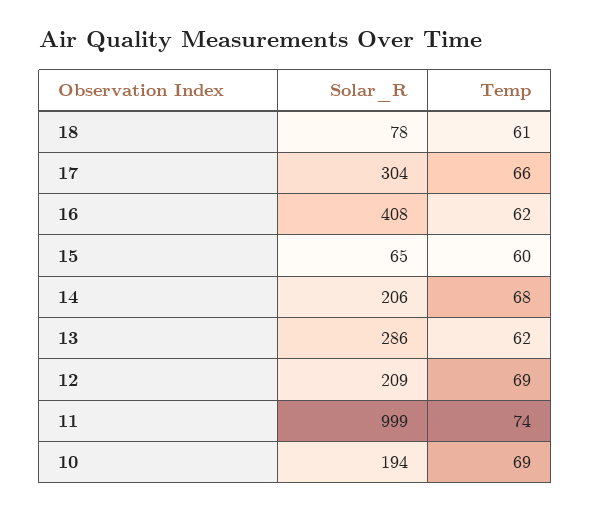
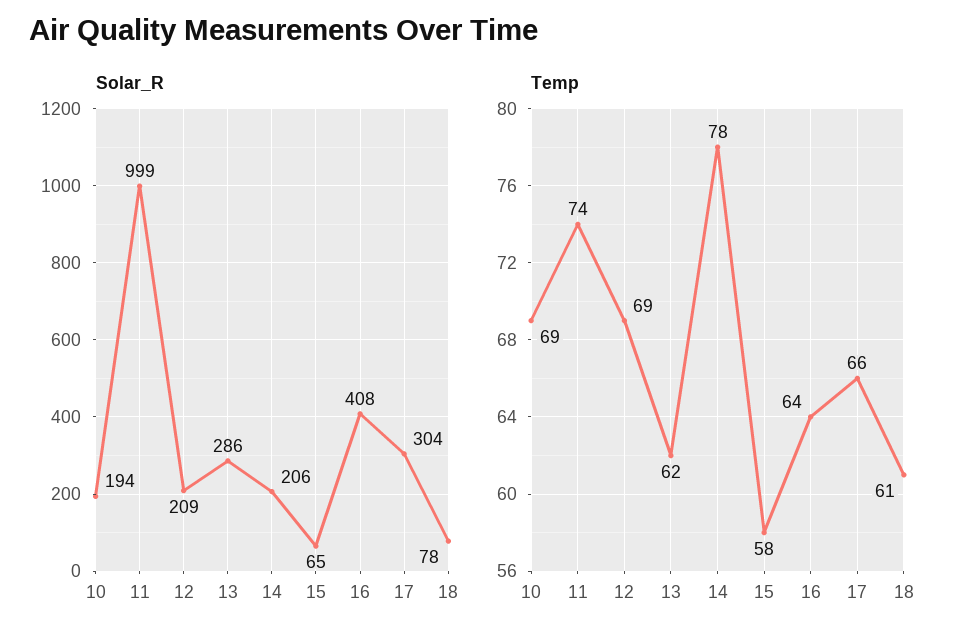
Temp, 16: 62 -> 64
Temp, 15: 60 -> 58
Temp, 14: 68 -> 78

